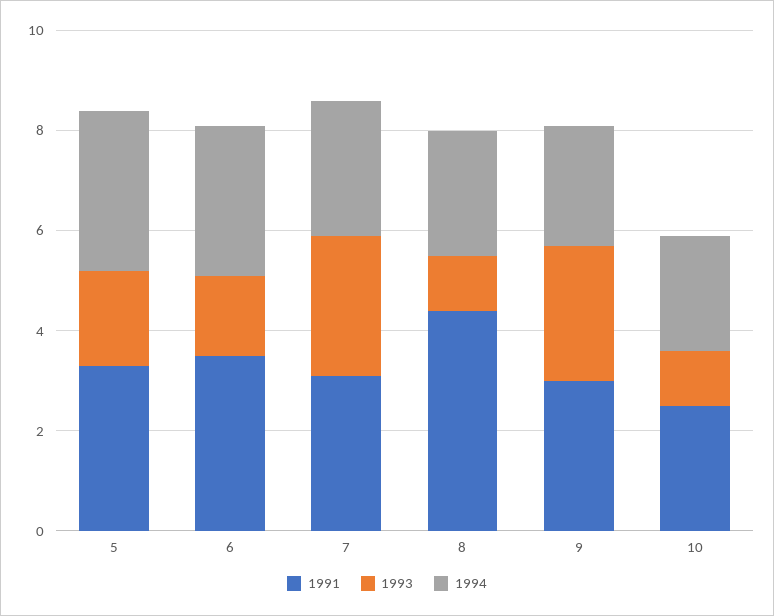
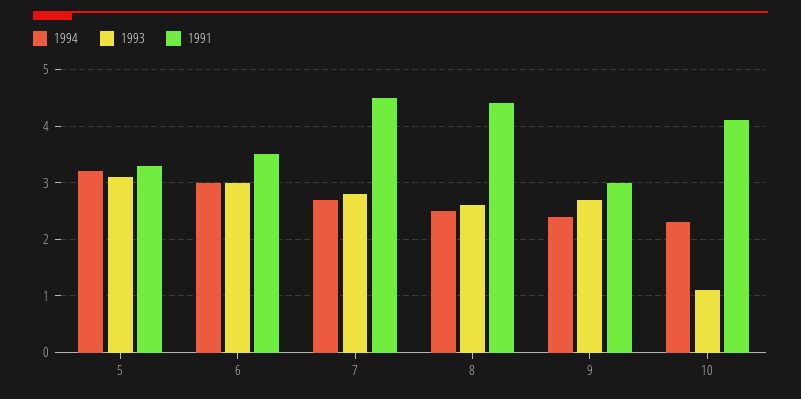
1993, 5: 2 -> 3
1993, 6: 1.5 -> 3
1991, 7: 3 -> 4.5
1993, 8: 1 -> 2.5
1991, 10: 2.5 -> 4

